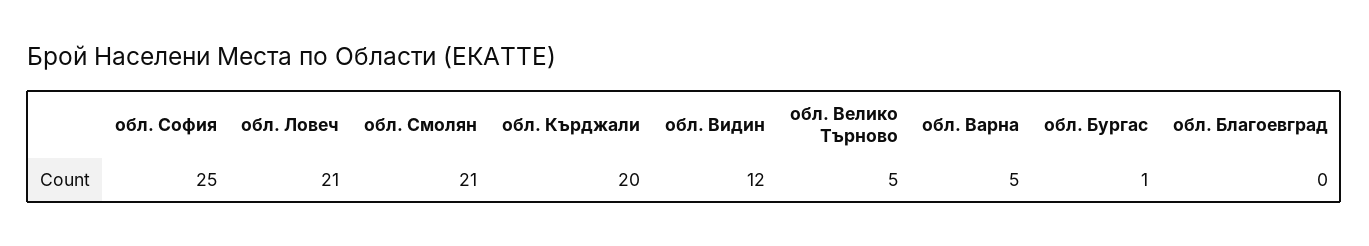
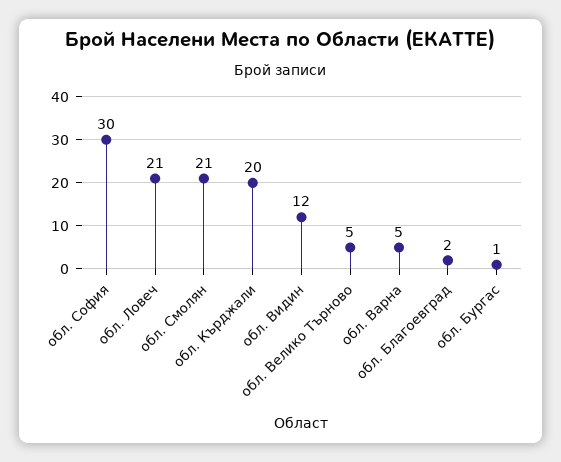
обл. София: 25 -> 30
обл. Благоевград: 0 -> 2

